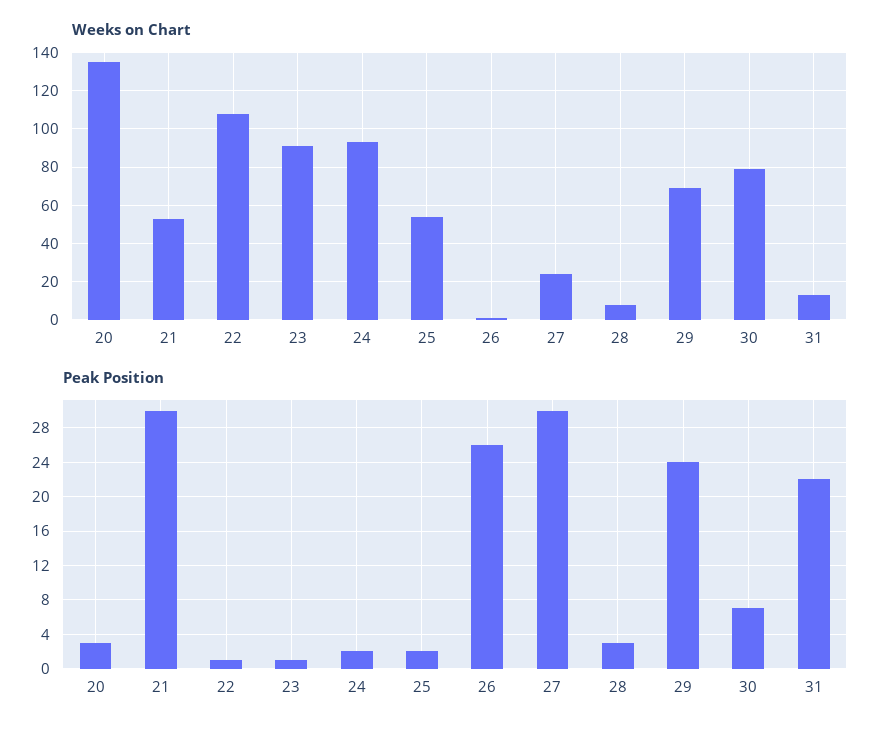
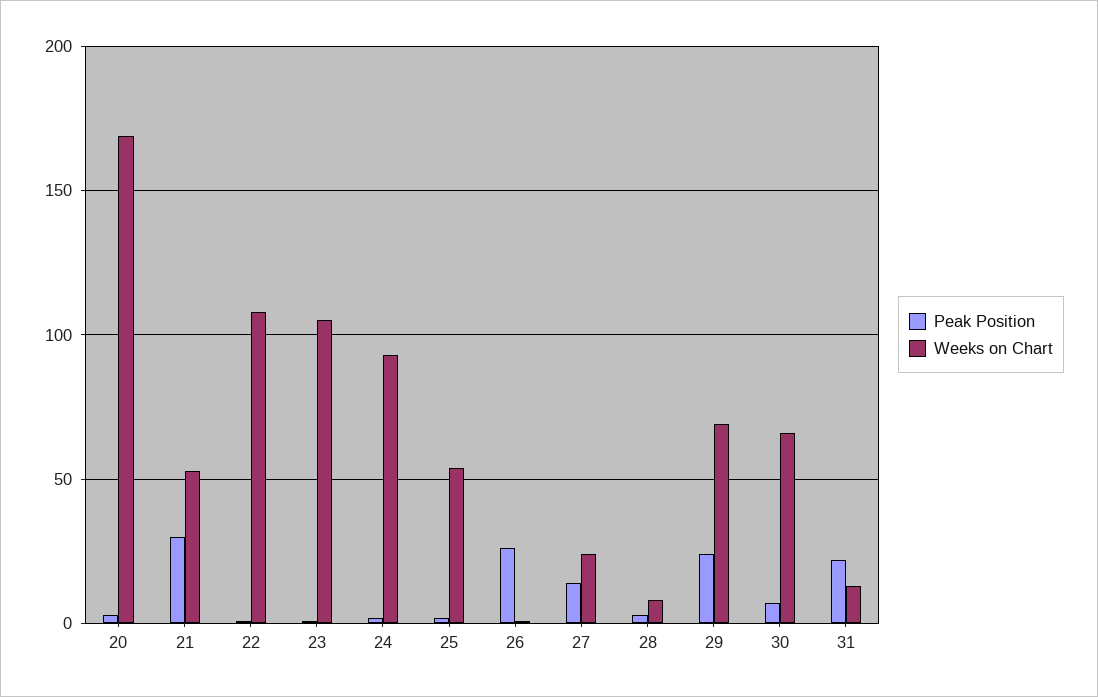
Weeks on Chart, 20: 135 -> 170
Weeks on Chart, 23: 90 -> 105
Weeks on Chart, 30: 80 -> 65
Peak Position, 27: 30 -> 15

